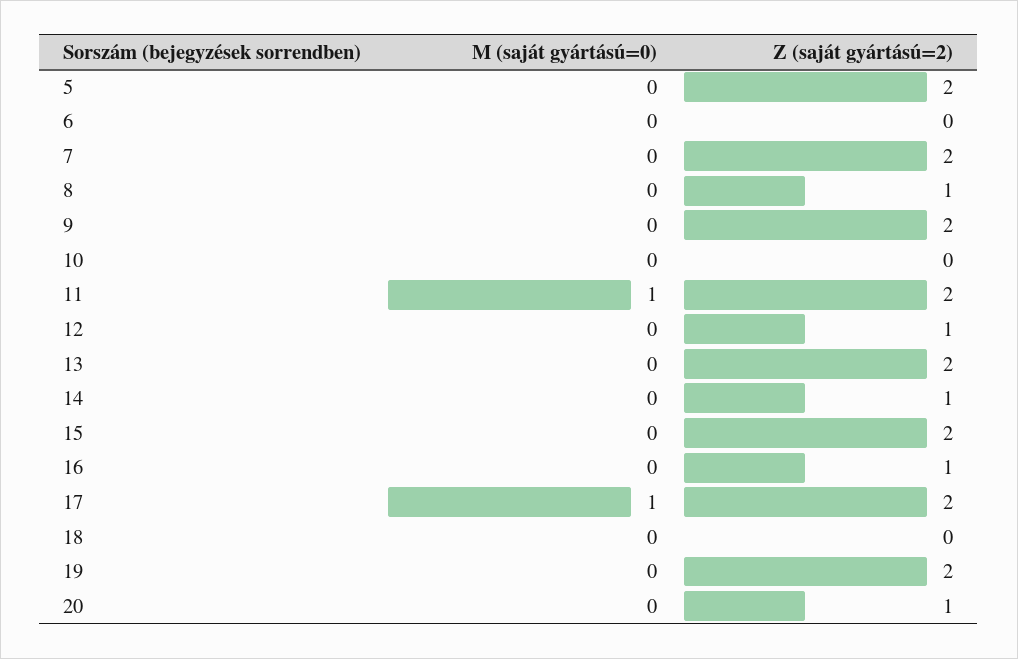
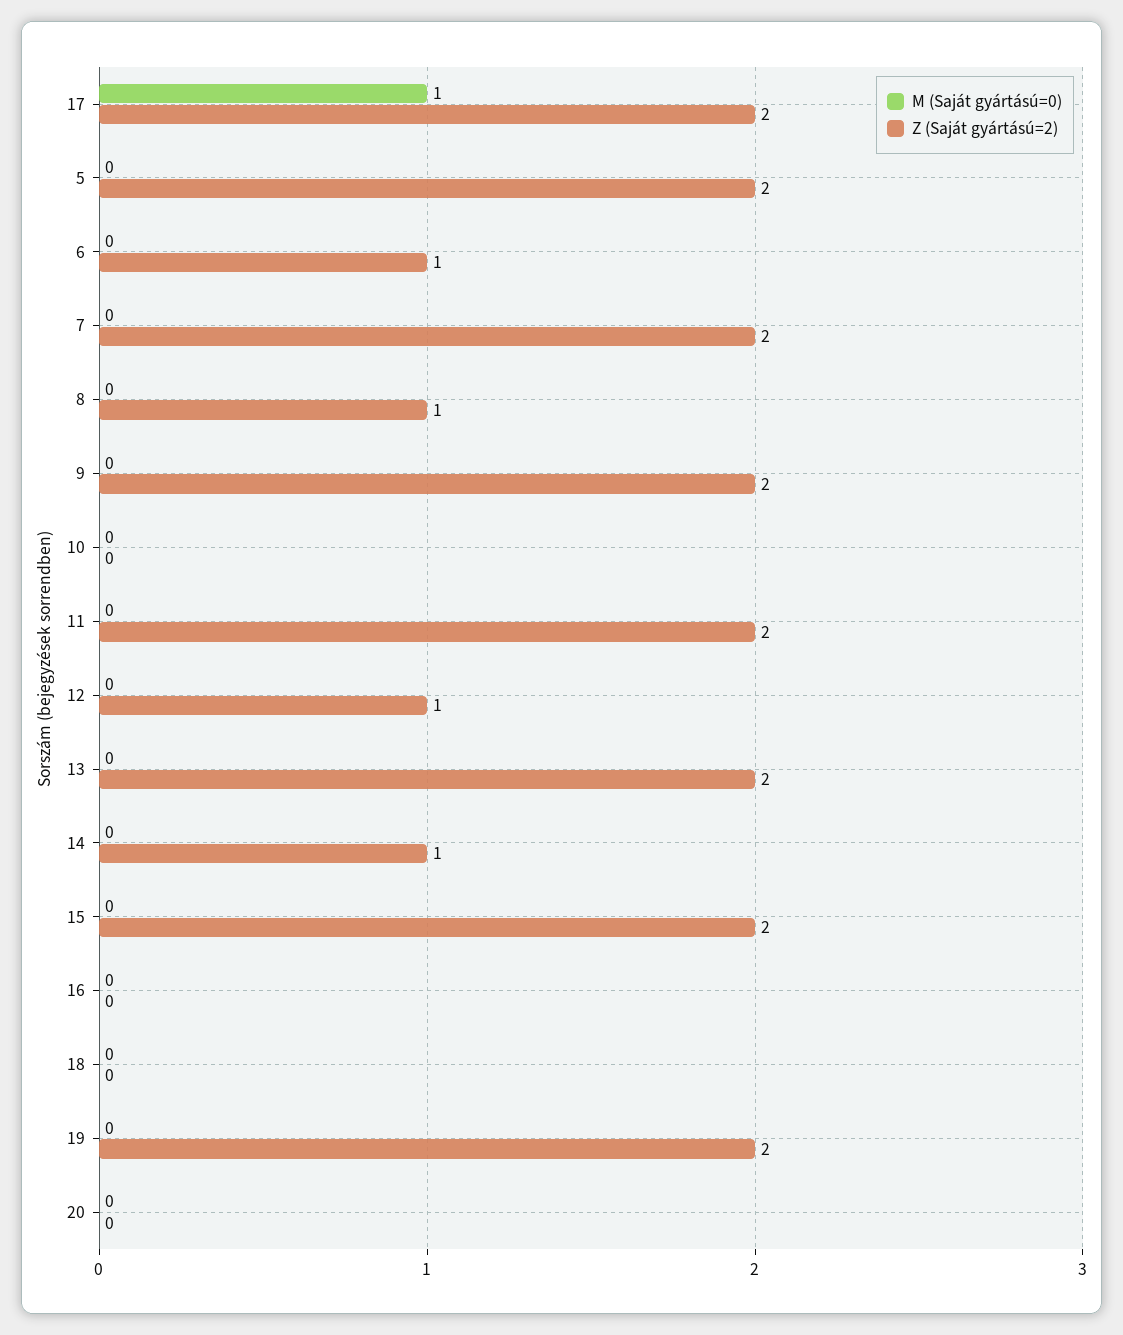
Z (saját gyártású=2), 6: 0 -> 1
M (saját gyártású=0), 11: 1 -> 0
Z (saját gyártású=2), 16: 1 -> 0
Z (saját gyártású=2), 20: 1 -> 0

